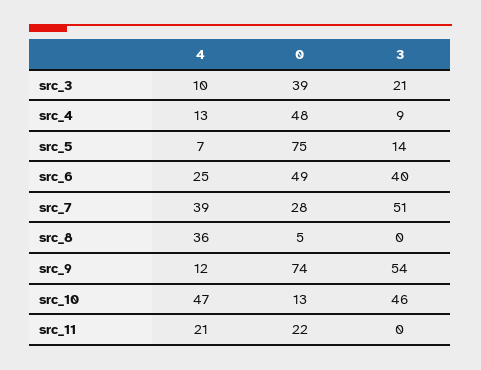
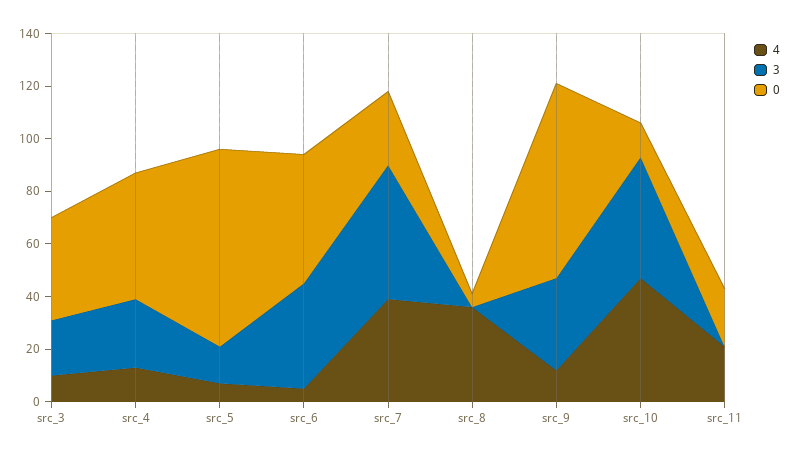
3, src_4: 9 -> 25
4, src_6: 25 -> 5
3, src_9: 54 -> 35

